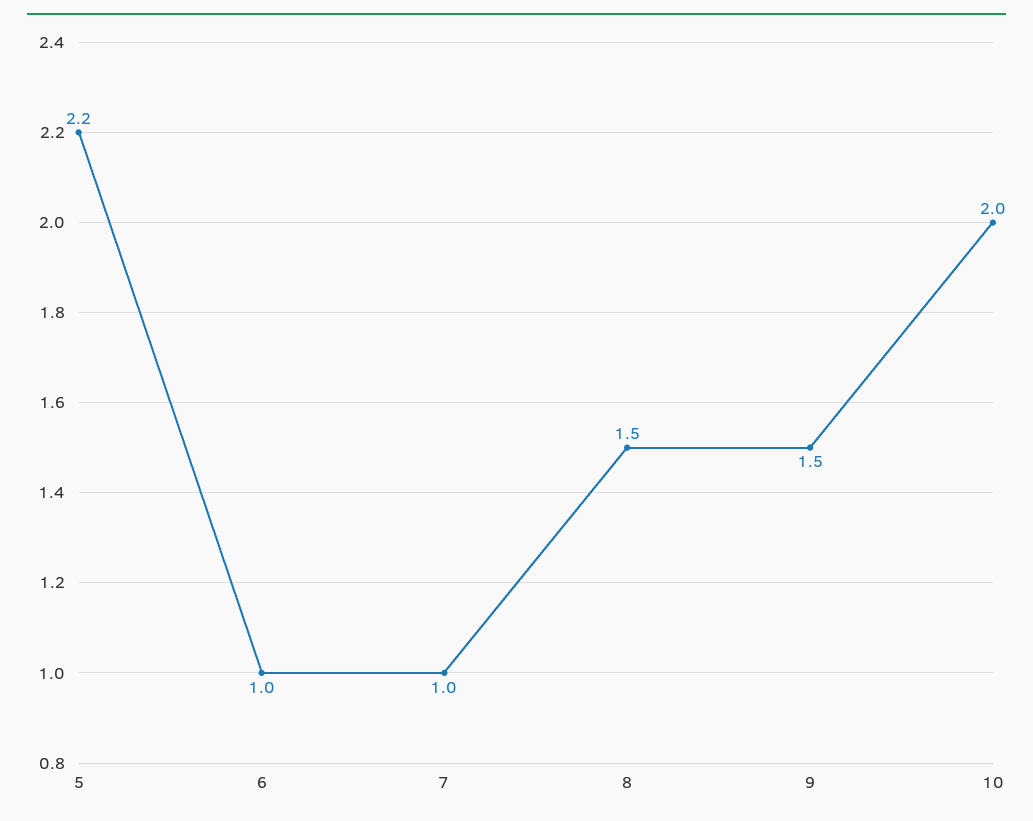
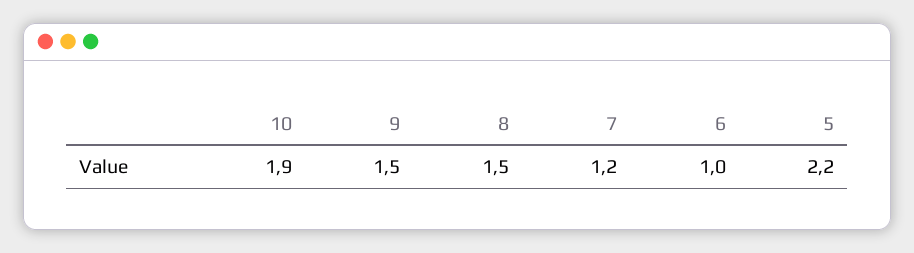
7: 1 -> 1.2
10: 2 -> 1.9

